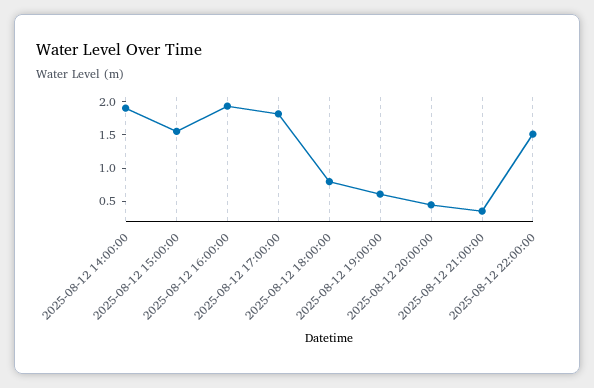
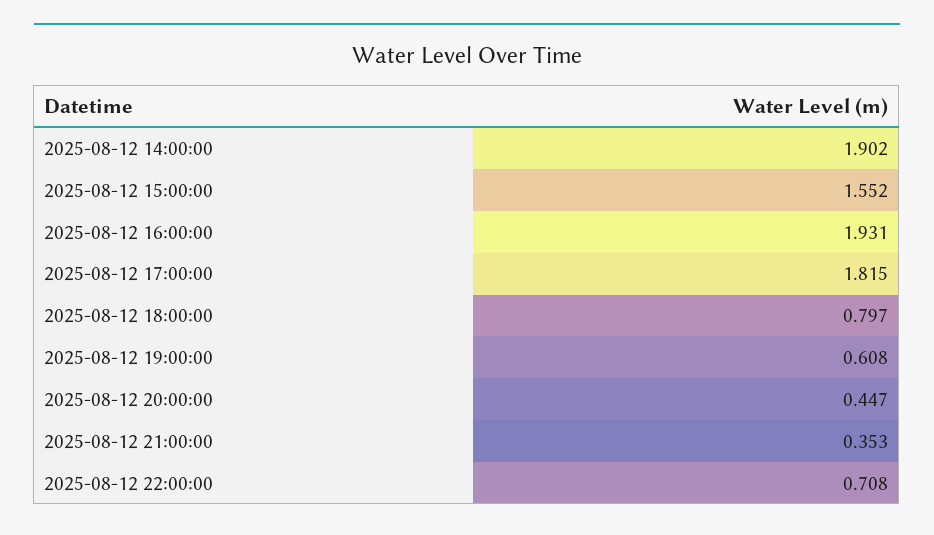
2025-08-12 22:00:00: 1.5 -> 0.708

